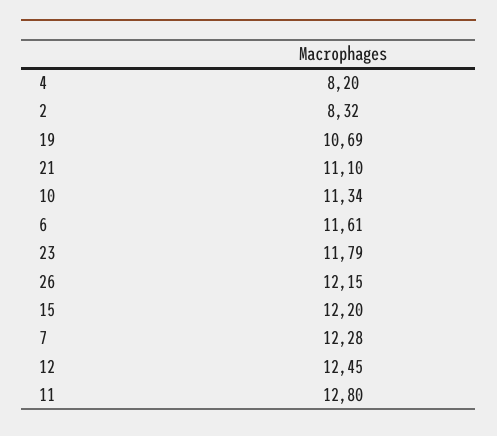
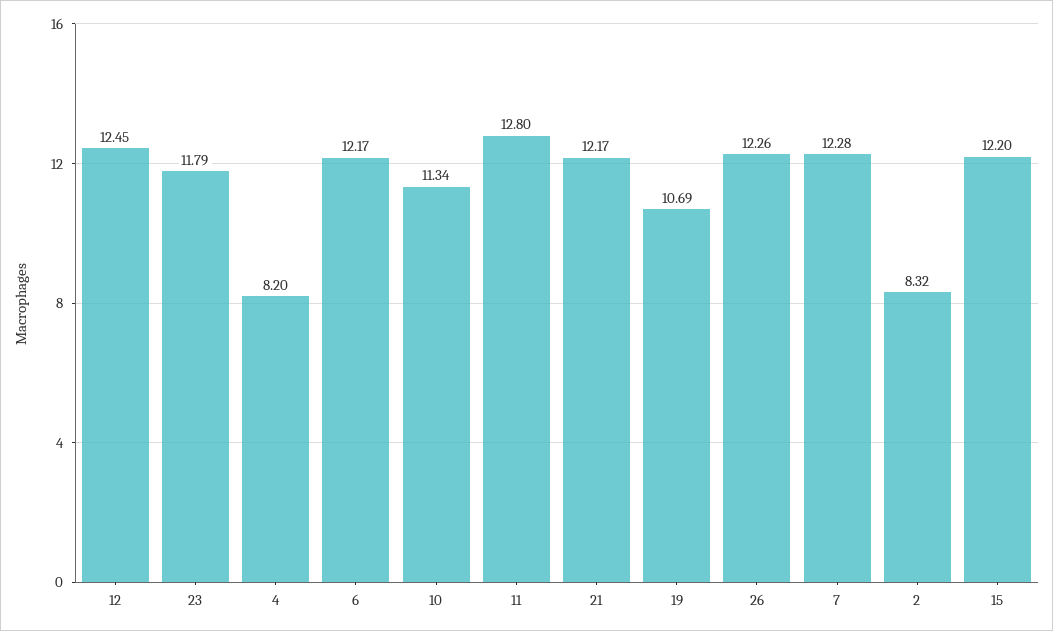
21: 11.1 -> 12.17
6: 11.61 -> 12.17
26: 12.15 -> 12.26

